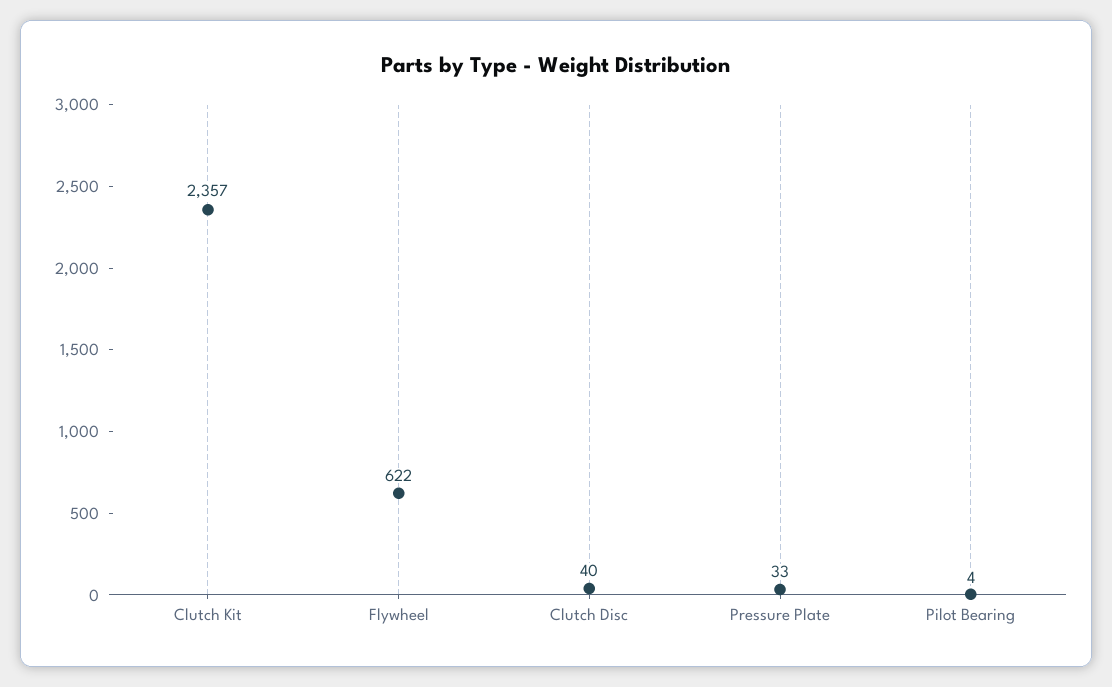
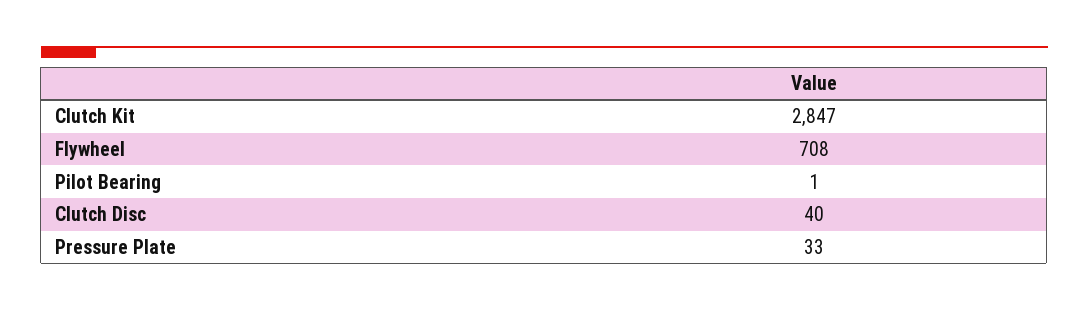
Clutch Kit: 2357 -> 2847
Flywheel: 622 -> 708
Pilot Bearing: 4 -> 1

